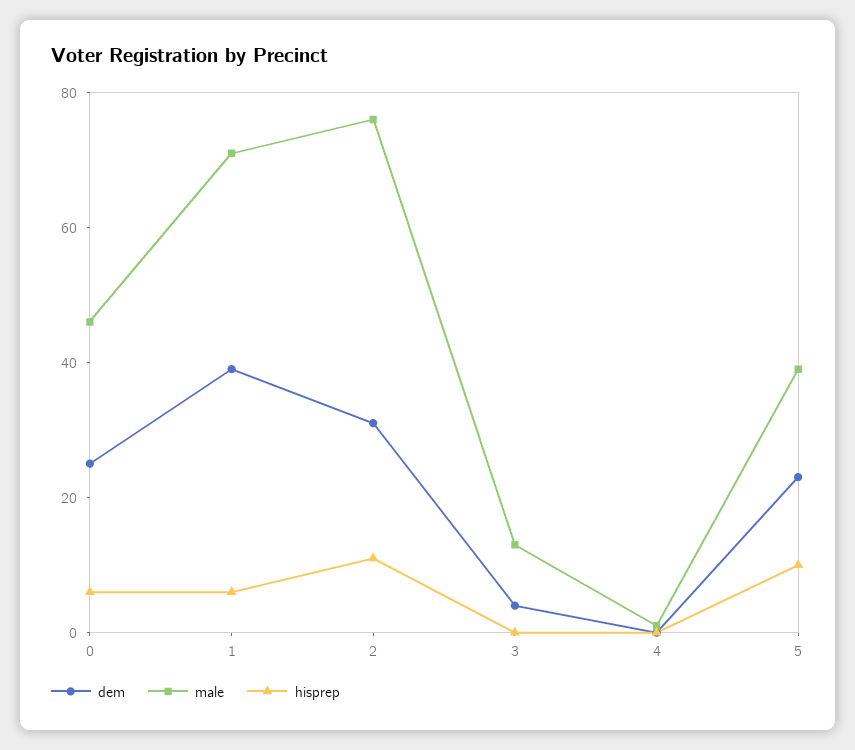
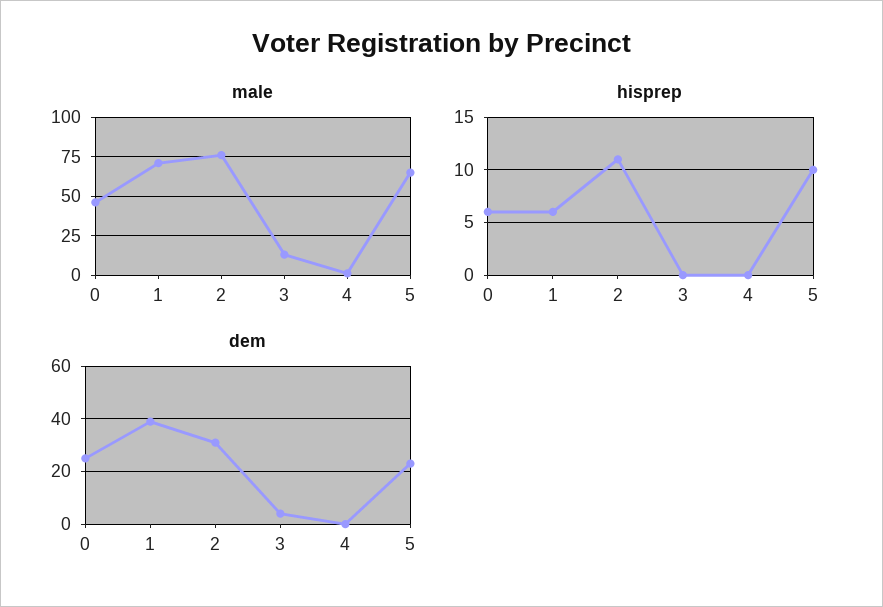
male, 5: 40 -> 65

